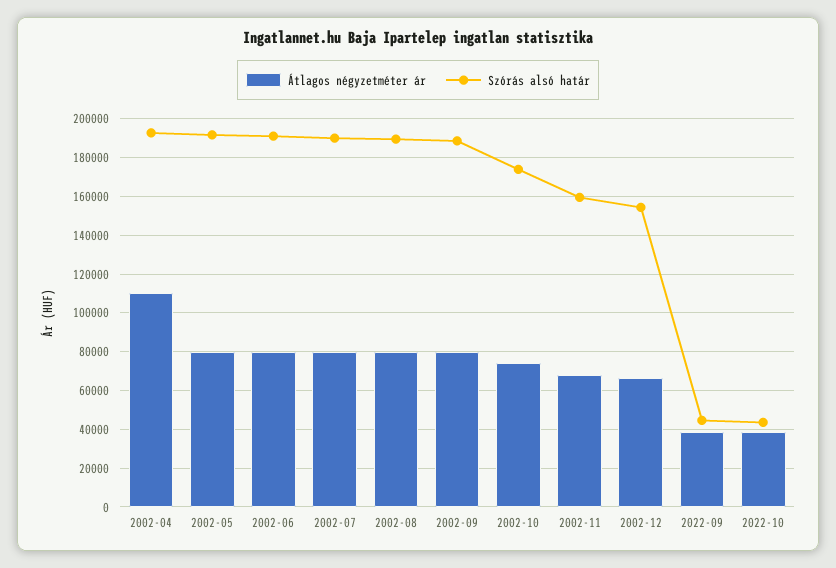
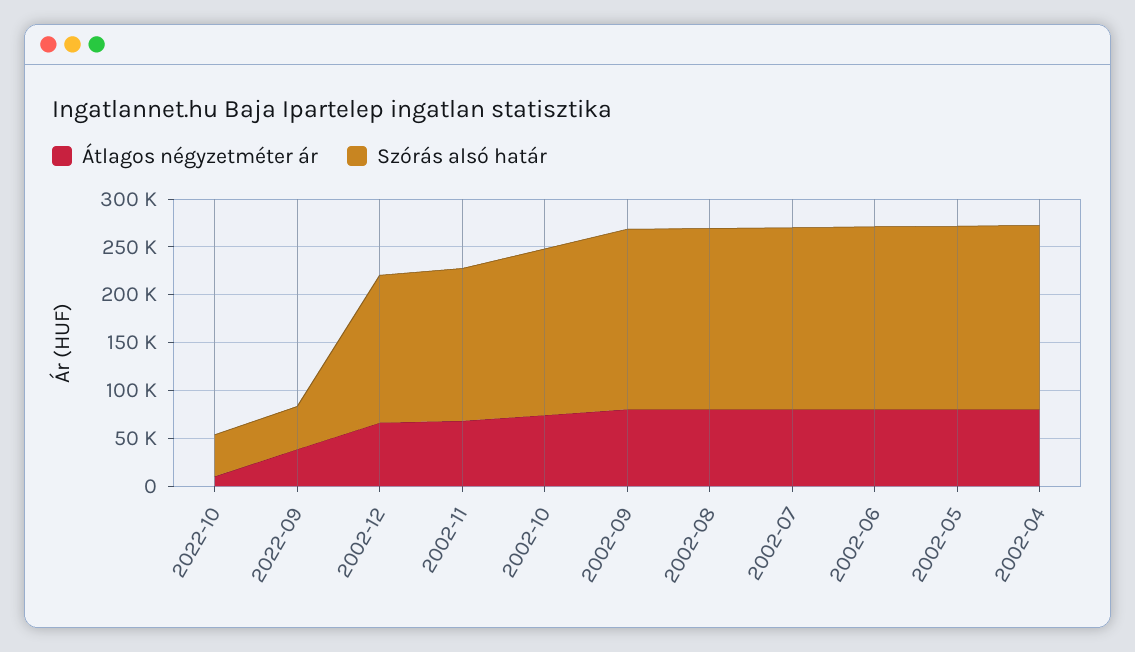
Átlagos négyzetméter ár, 2002-04: 110000 -> 80000
Átlagos négyzetméter ár, 2022-10: 40000 -> 10000

